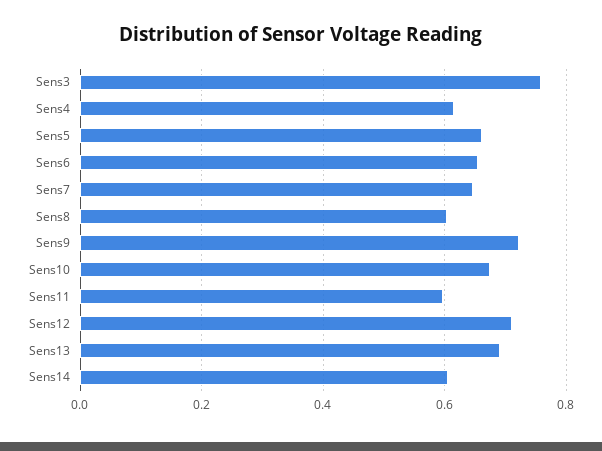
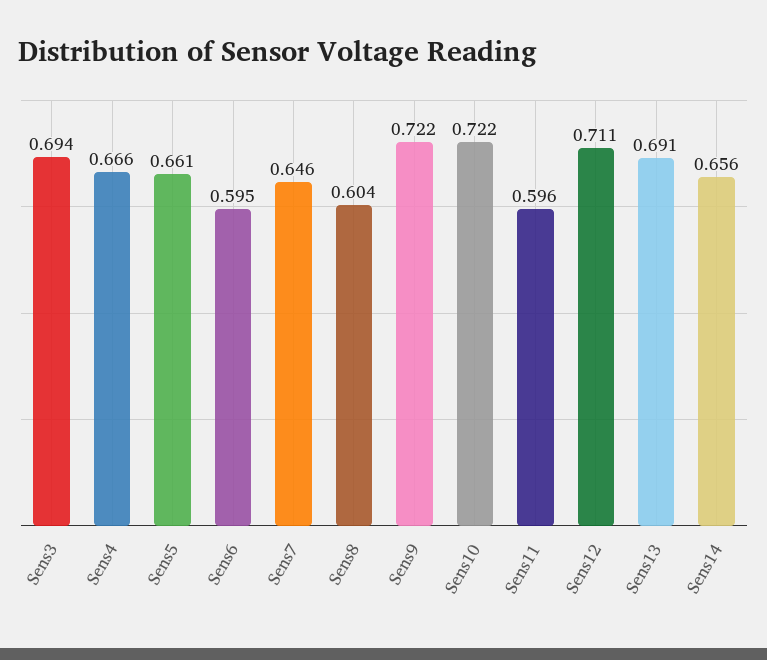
Sens3: 0.76 -> 0.694
Sens4: 0.62 -> 0.666
Sens6: 0.66 -> 0.595
Sens10: 0.68 -> 0.722
Sens14: 0.6 -> 0.656

